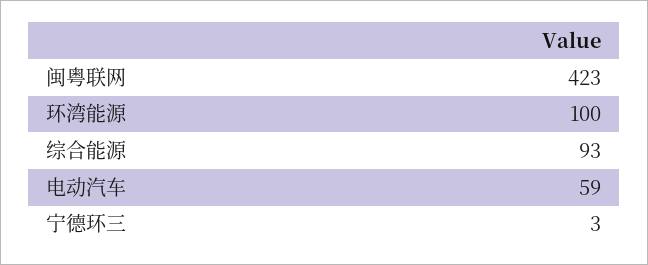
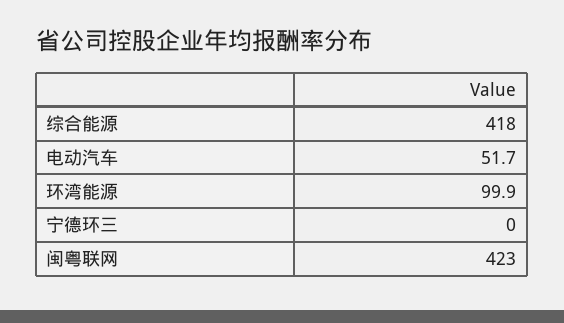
综合能源: 93 -> 418
电动汽车: 59 -> 51.7
宁德环三: 3 -> 0

